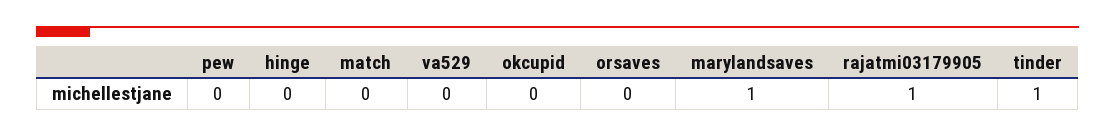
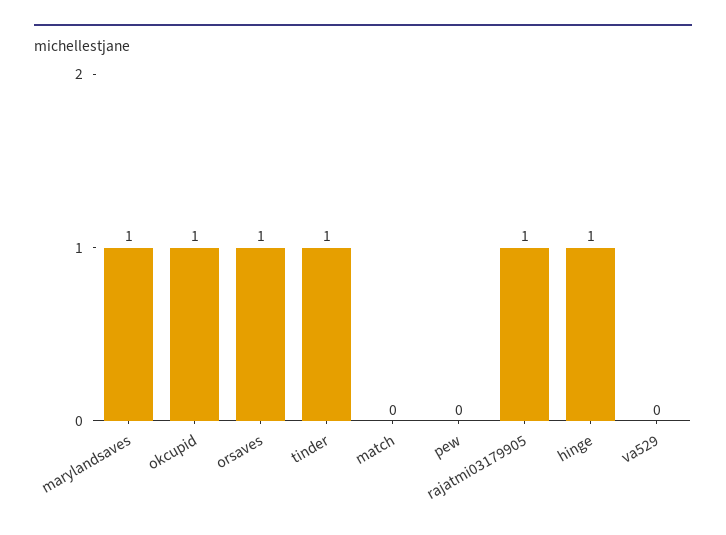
hinge: 0 -> 1
okcupid: 0 -> 1
orsaves: 0 -> 1

